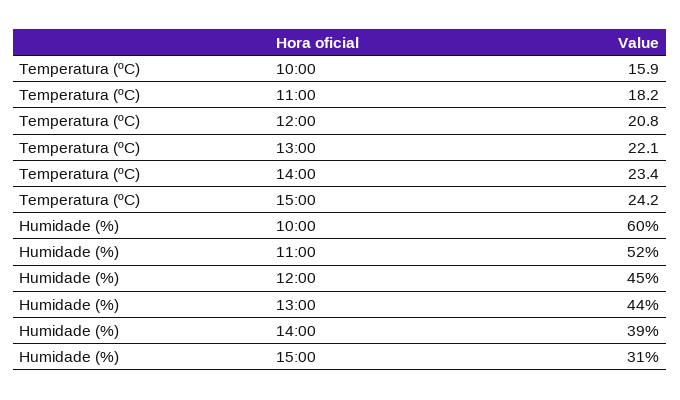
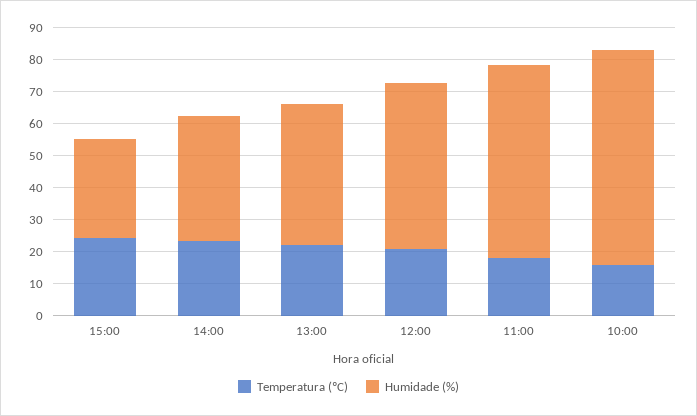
Humidade (%), 10:00: 60 -> 67.5
Humidade (%), 11:00: 52 -> 60
Humidade (%), 12:00: 45 -> 52.5

